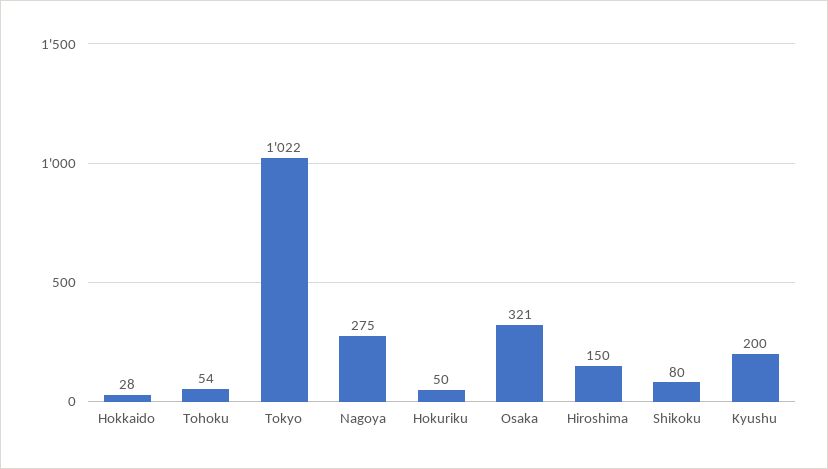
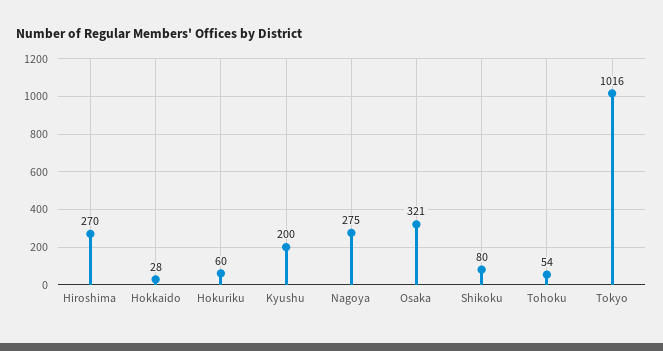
Tokyo: 1022 -> 1016
Hokuriku: 50 -> 60
Hiroshima: 150 -> 270

